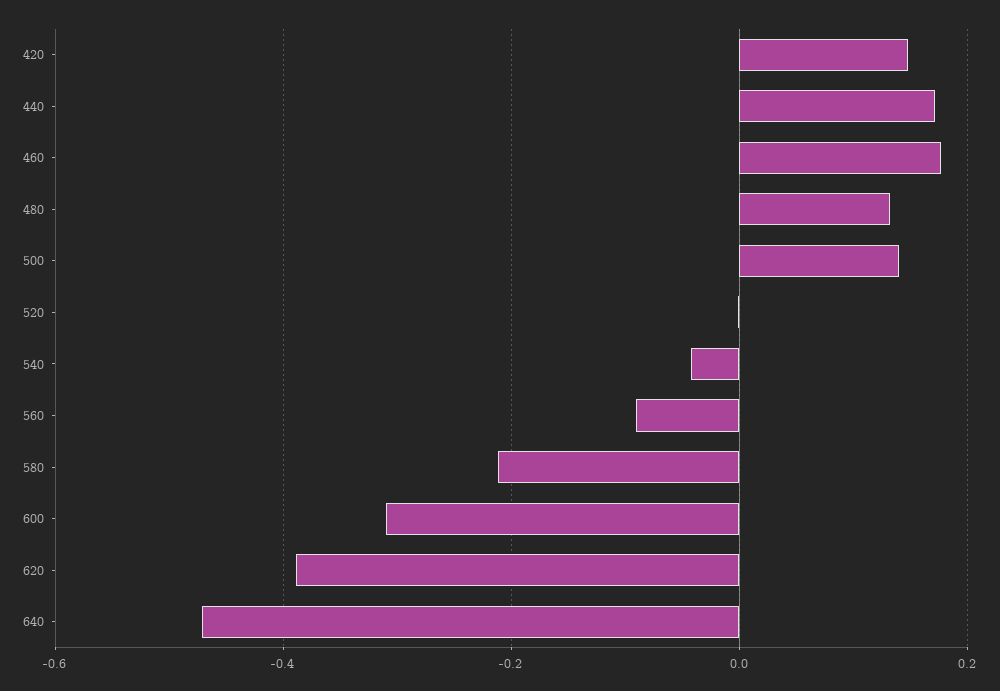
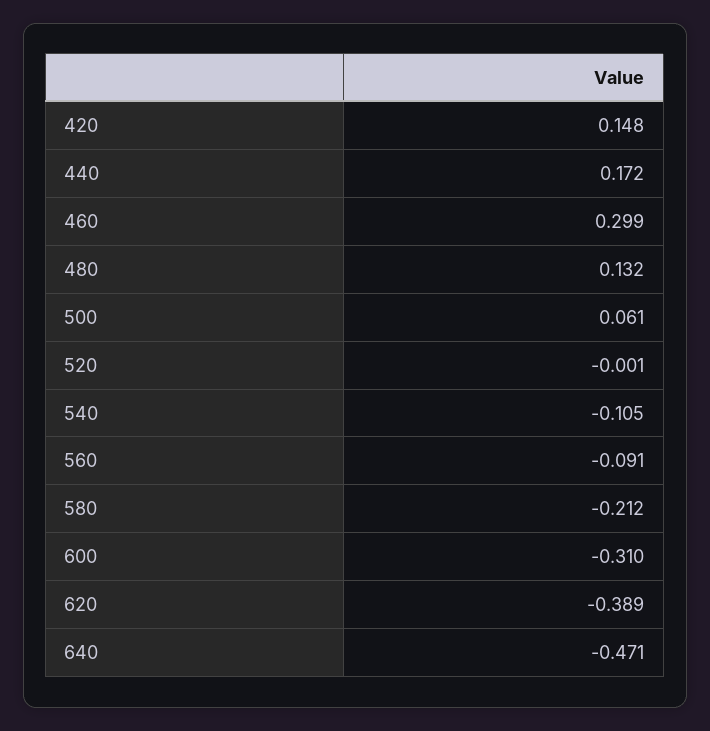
460: 0.18 -> 0.299
500: 0.14 -> 0.061
540: -0.04 -> -0.105

